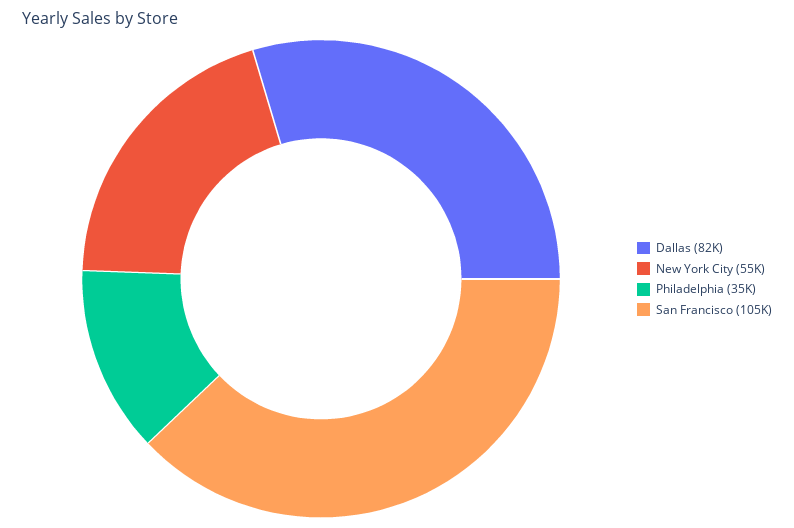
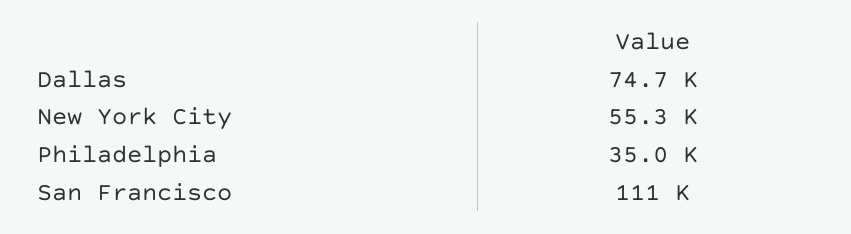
Dallas: 82000 -> 74700
San Francisco: 105000 -> 111000

